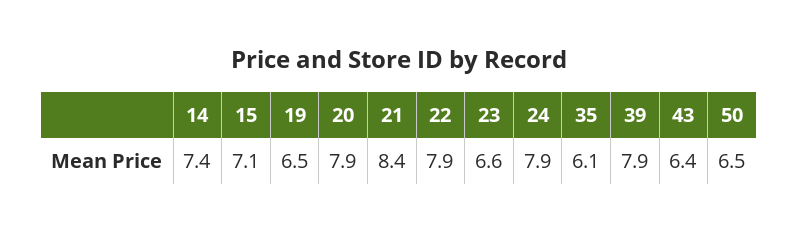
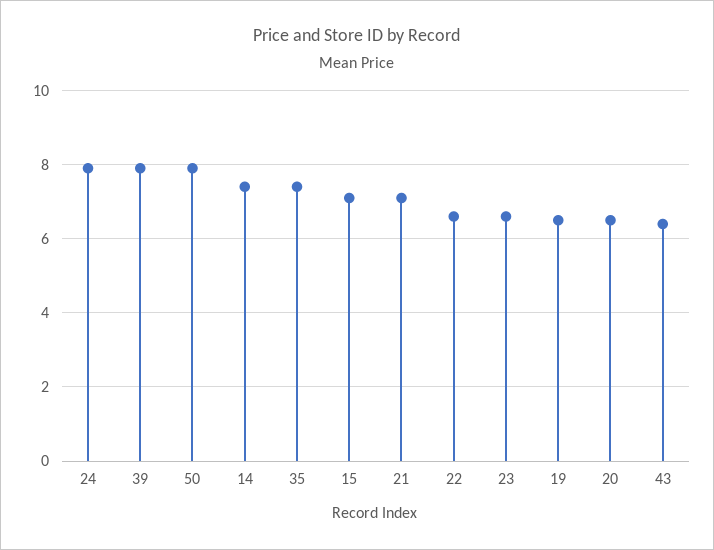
20: 7.9 -> 6.5
21: 8.4 -> 7
22: 7.9 -> 6.5
35: 6.1 -> 7.5
50: 6.5 -> 8

